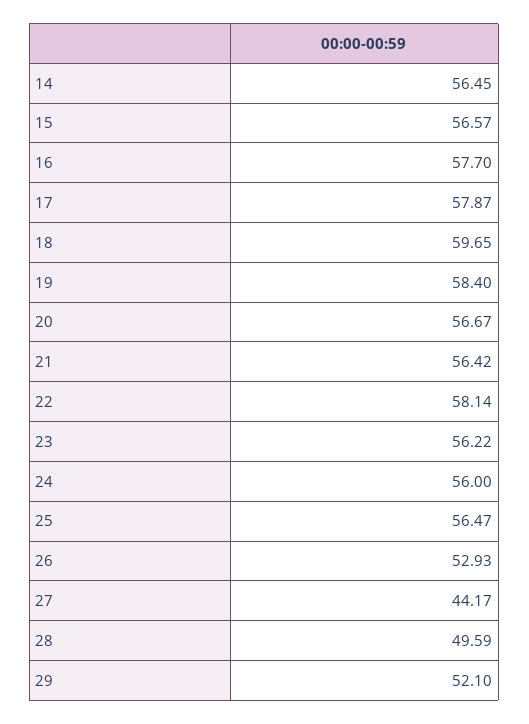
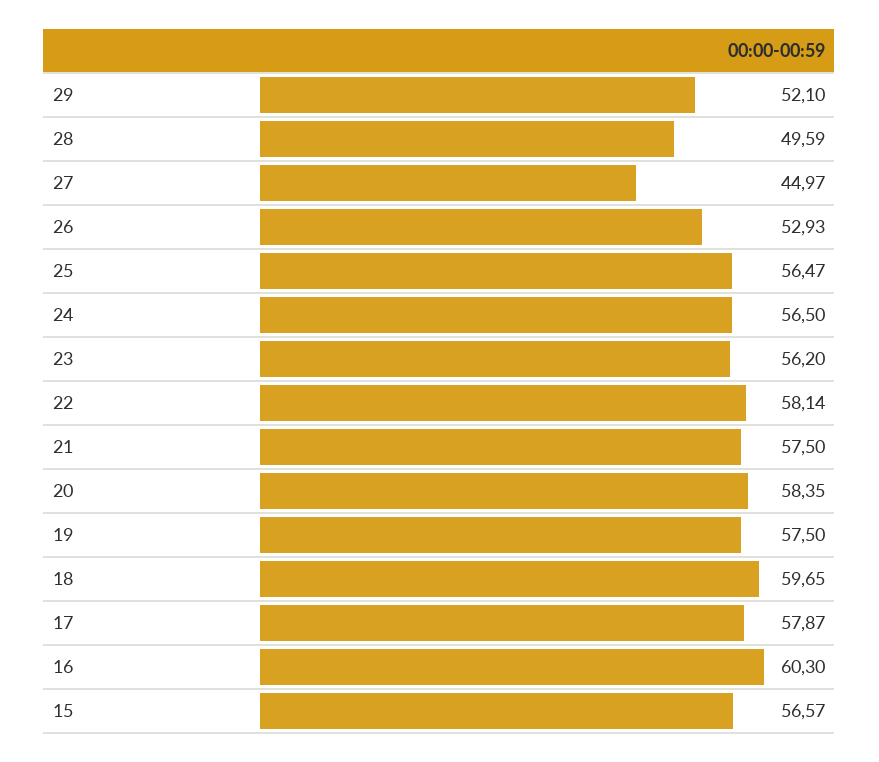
14: 56.45 -> none
16: 57.7 -> 60.3
19: 58.4 -> 57.5
20: 56.67 -> 58.35
21: 56.42 -> 57.5
23: 56.22 -> 56.2
24: 56 -> 56.5
27: 44.17 -> 44.97

